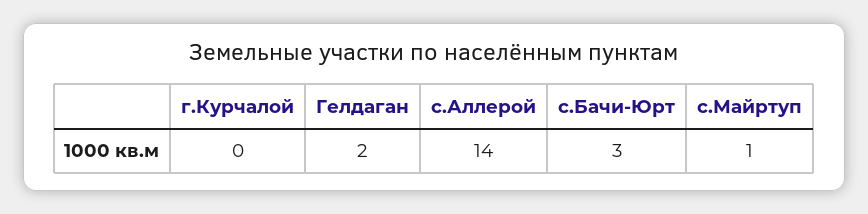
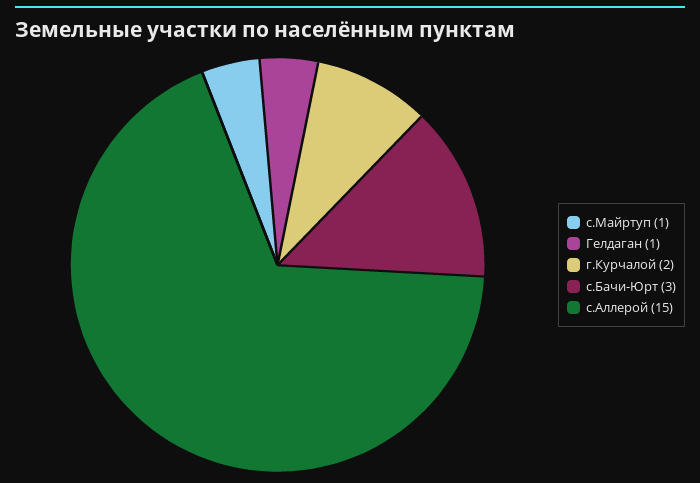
г.Курчалой: 0 -> 2
Гелдаган: 2 -> 1
с.Аллерой: 14 -> 15

